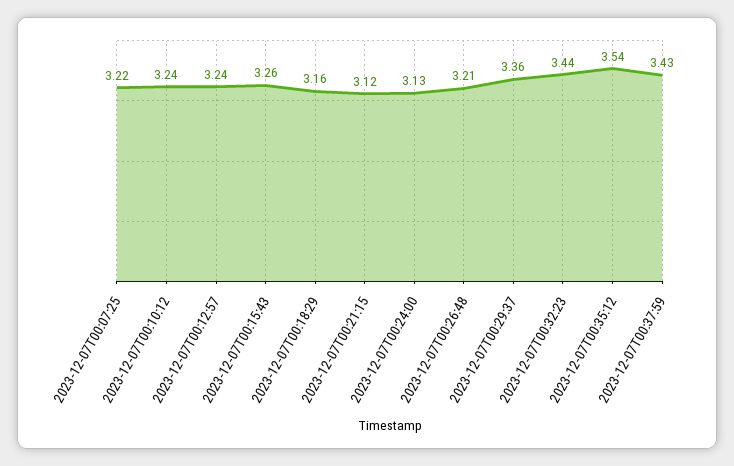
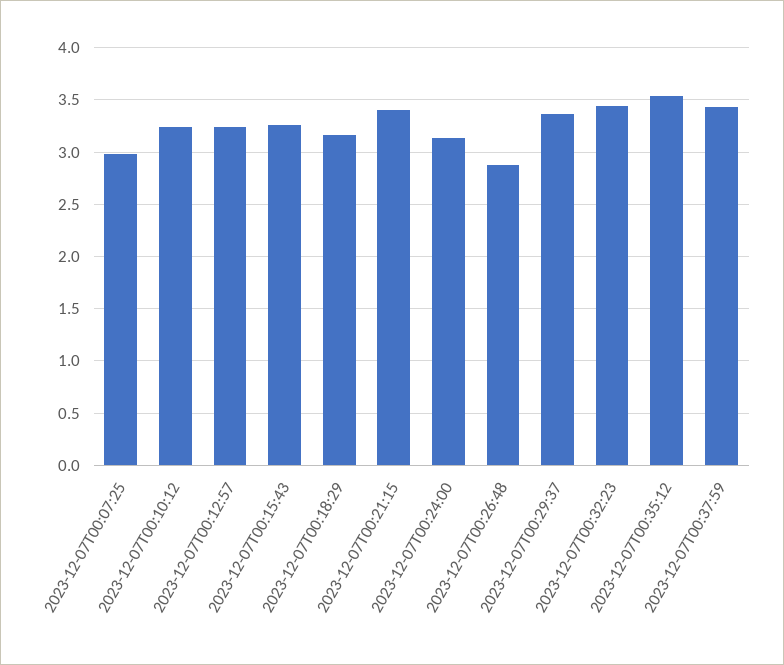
2023-12-07T00:07:25: 3.22 -> 3
2023-12-07T00:21:15: 3.12 -> 3.4
2023-12-07T00:26:48: 3.21 -> 2.9

